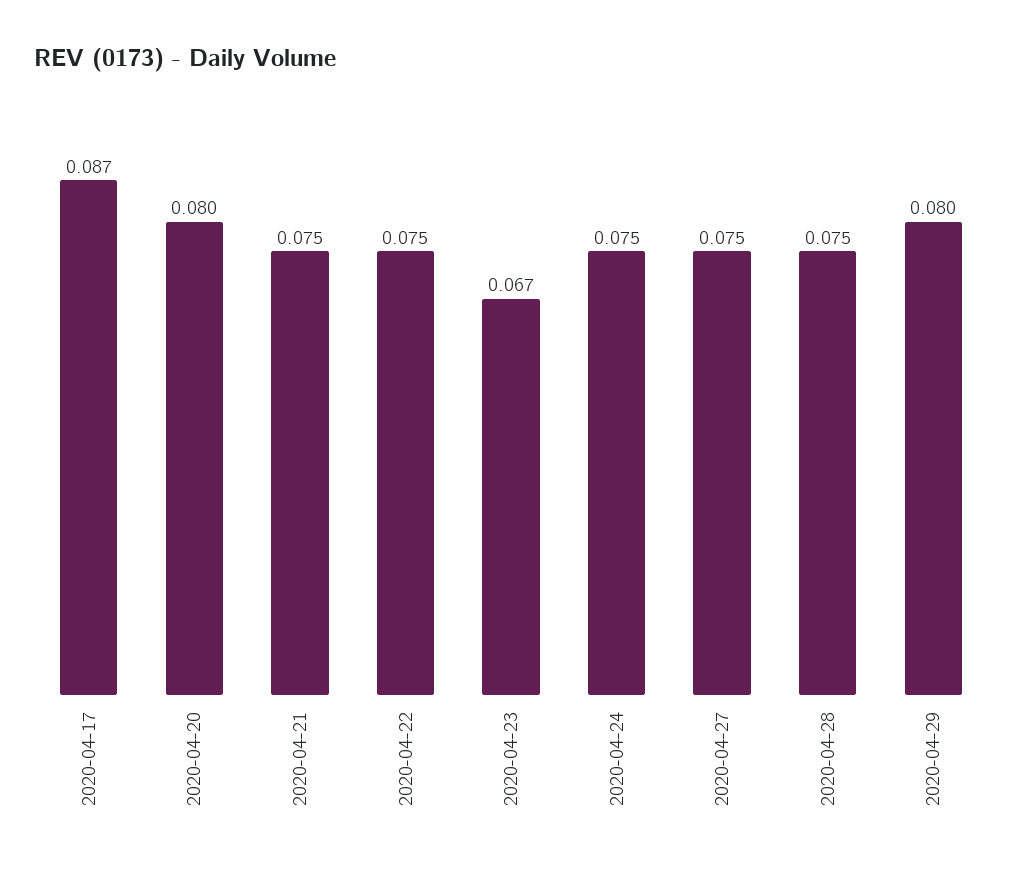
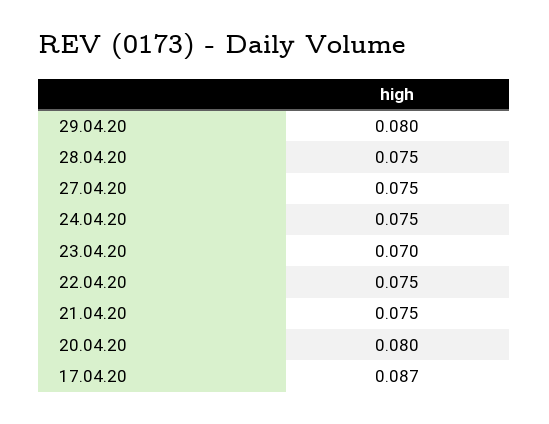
2020-04-23: 0.067 -> 0.07

